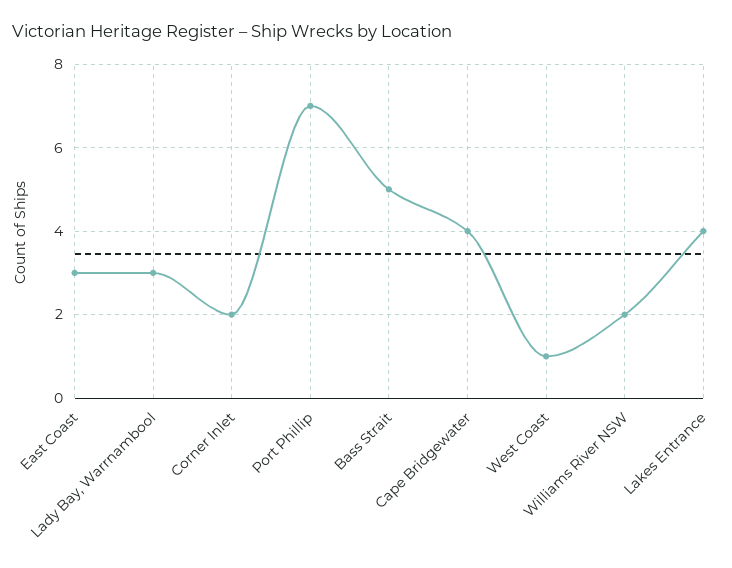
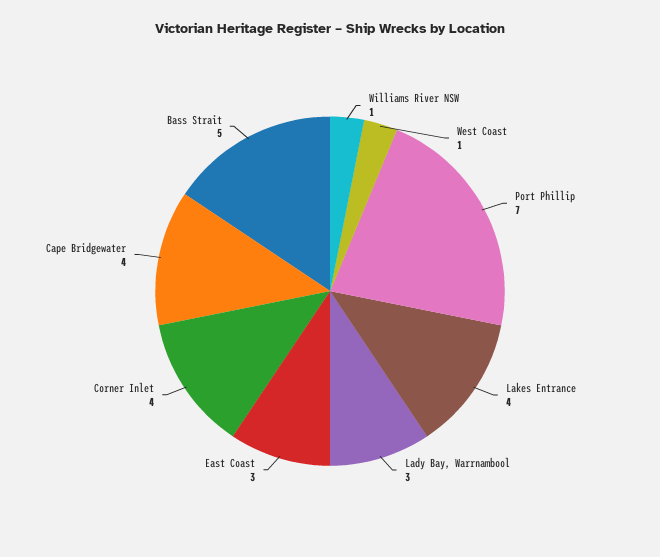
Corner Inlet: 2 -> 4
Williams River NSW: 2 -> 1

